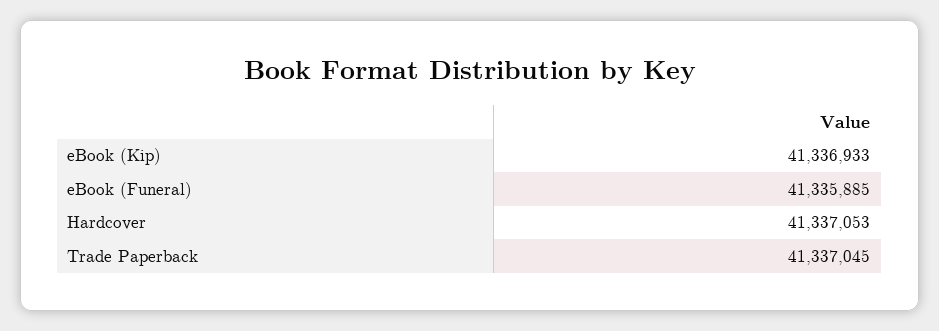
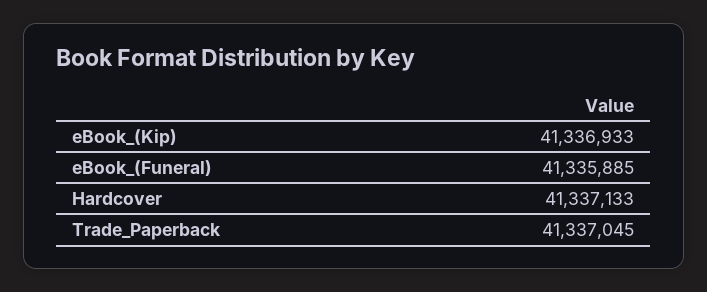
Hardcover: 41337053 -> 41337133

